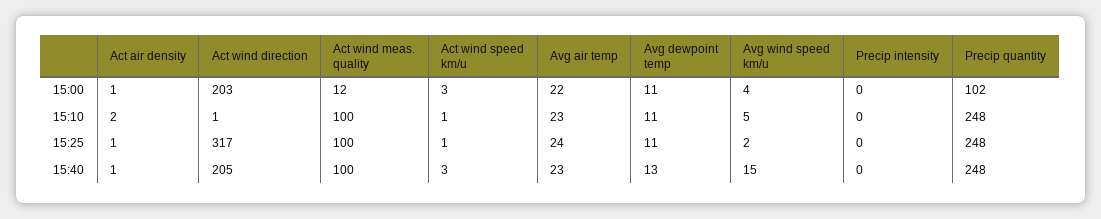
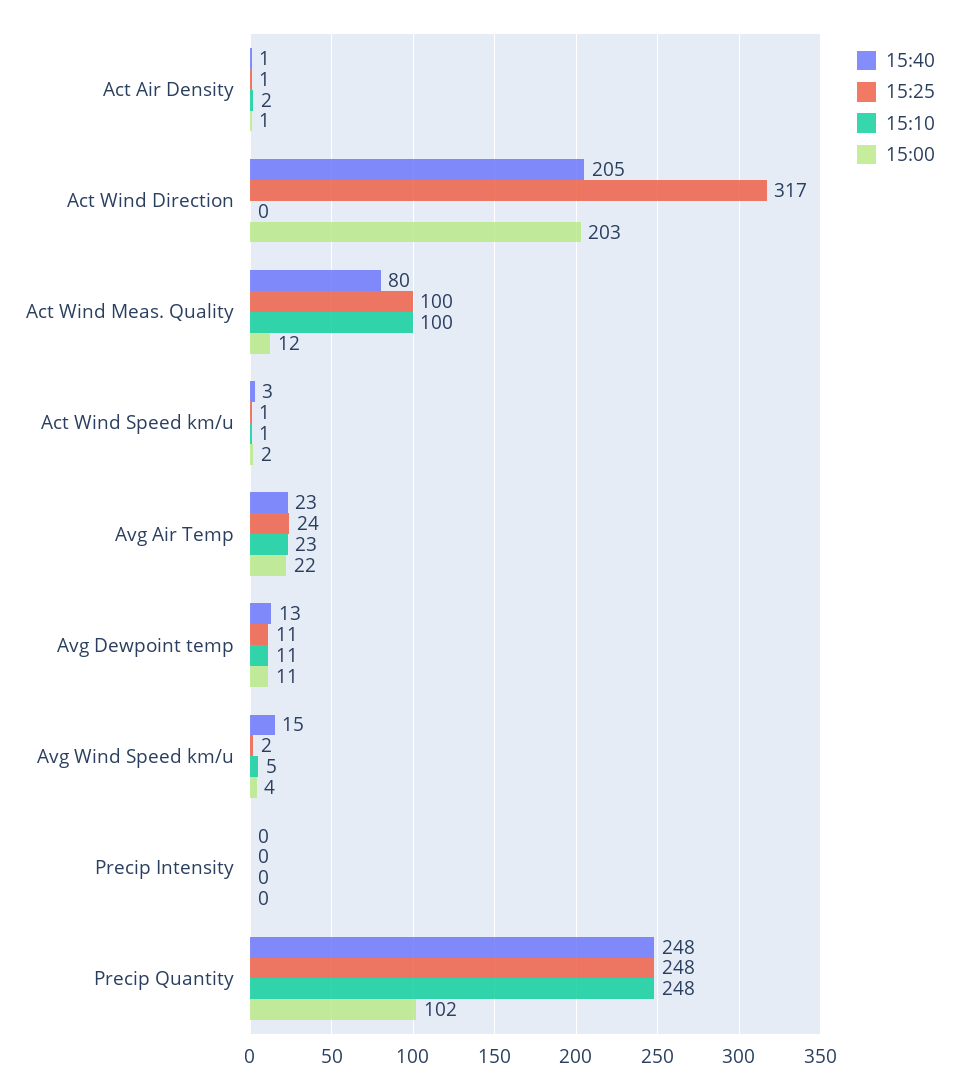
15:00, Act wind speed km/u: 3 -> 2
15:10, Act wind direction: 1 -> 0
15:40, Act wind meas. quality: 100 -> 80

